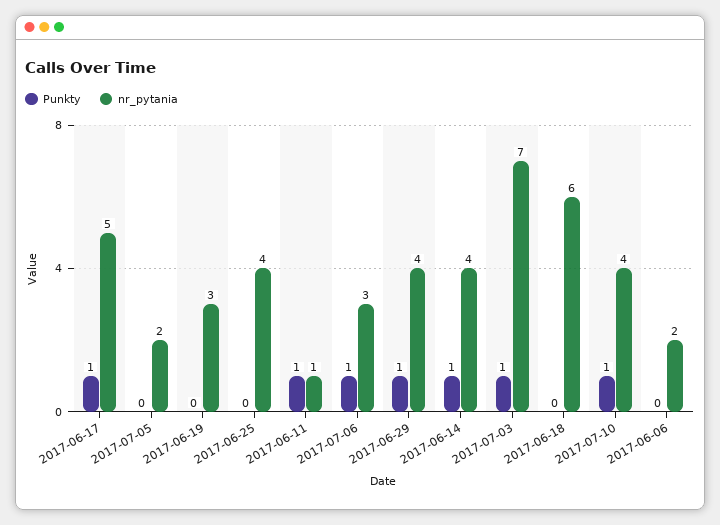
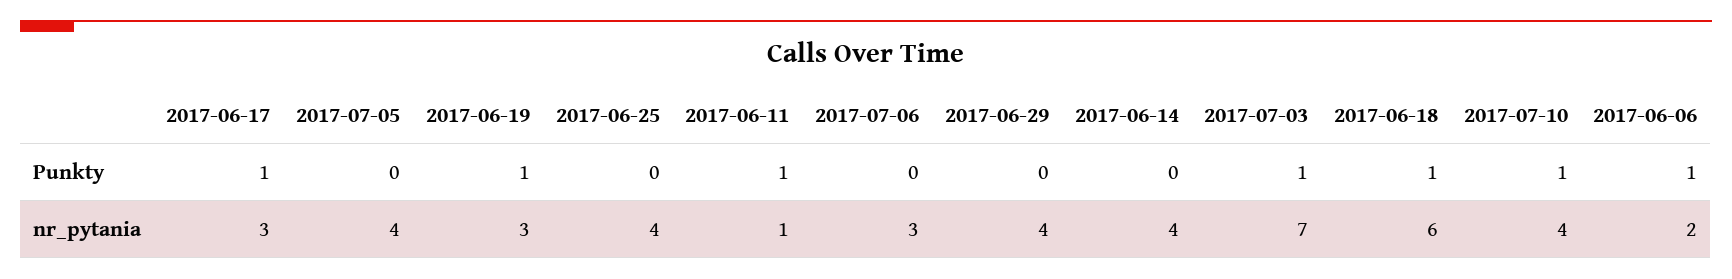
nr_pytania, 2017-06-17: 5 -> 3
nr_pytania, 2017-07-05: 2 -> 4
Punkty, 2017-06-19: 0 -> 1
Punkty, 2017-07-06: 1 -> 0
Punkty, 2017-06-29: 1 -> 0
Punkty, 2017-06-14: 1 -> 0
Punkty, 2017-06-18: 0 -> 1
Punkty, 2017-06-06: 0 -> 1

